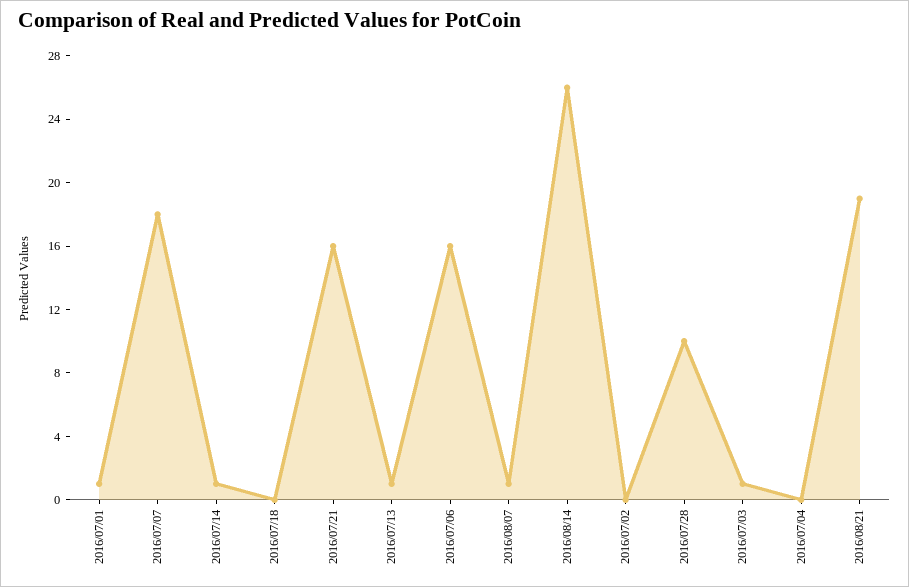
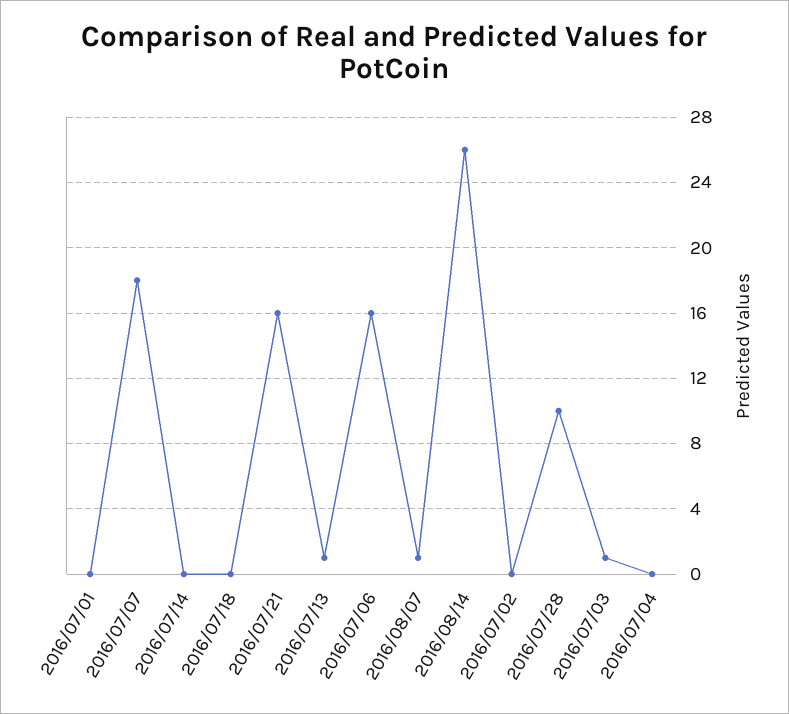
2016/07/01: 1 -> 0
2016/07/14: 1 -> 0
2016/08/21: 19 -> none

